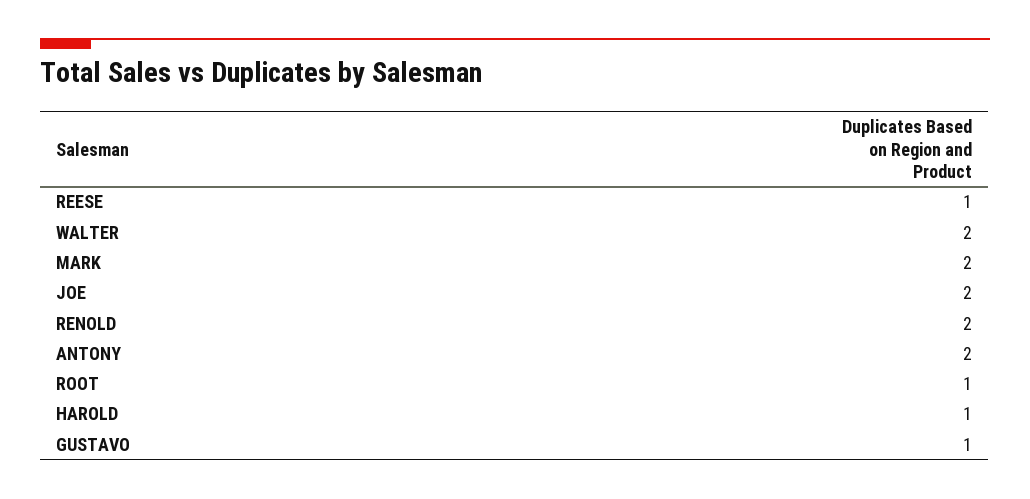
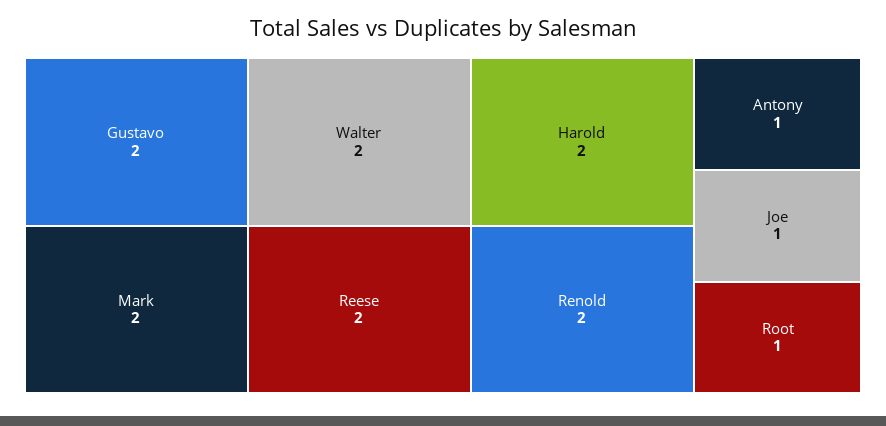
REESE: 1 -> 2
JOE: 2 -> 1
ANTONY: 2 -> 1
HAROLD: 1 -> 2
GUSTAVO: 1 -> 2

